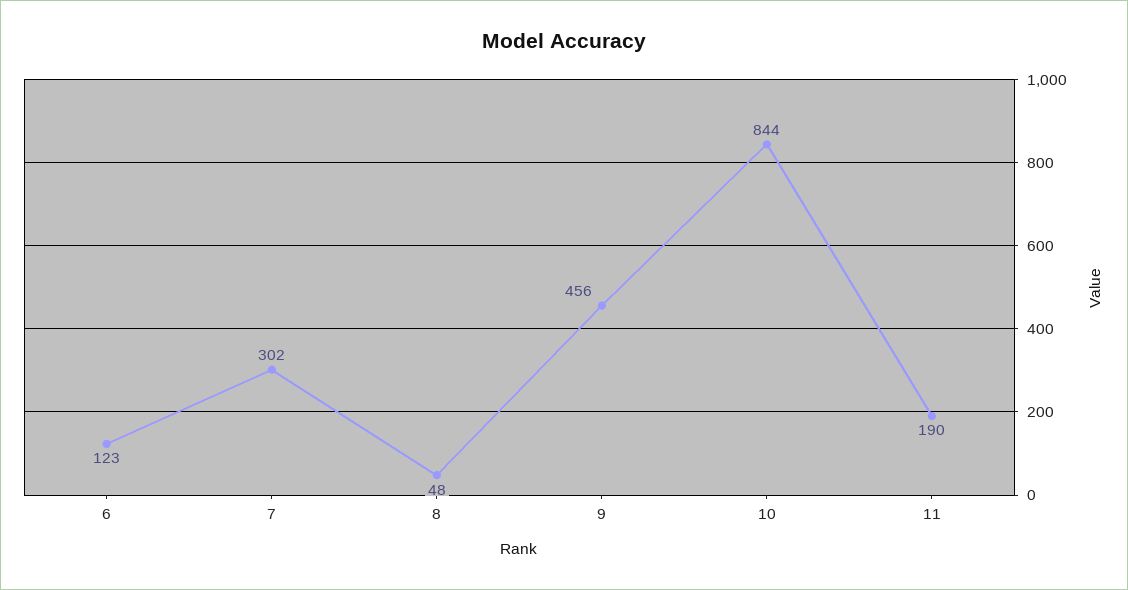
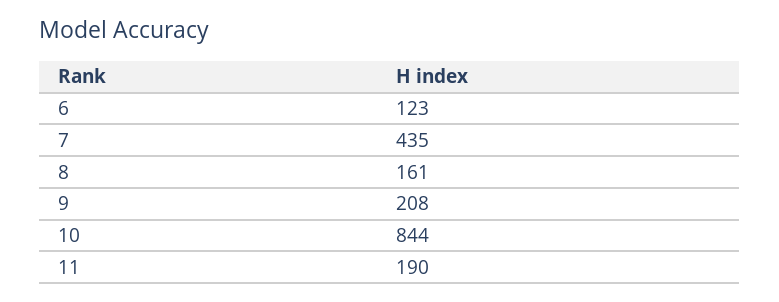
7: 302 -> 435
8: 48 -> 161
9: 456 -> 208

